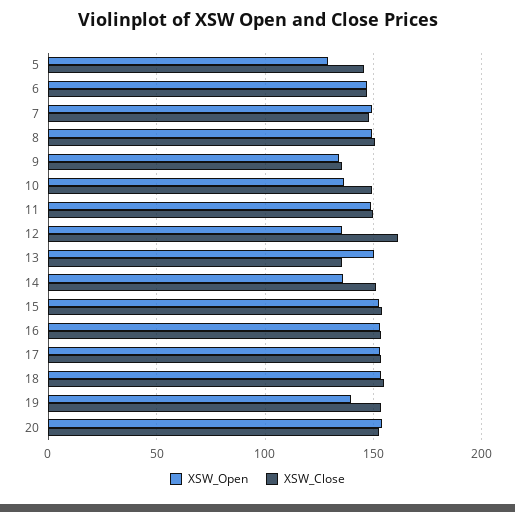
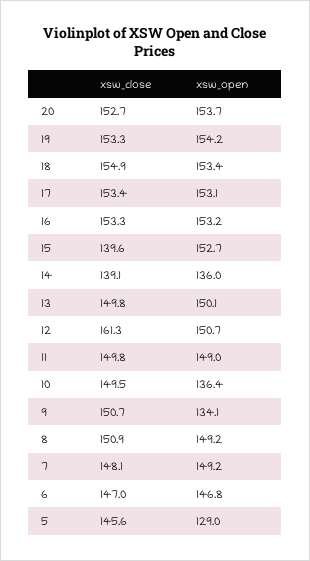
XSW_Close, 9: 135 -> 150.7
XSW_Open, 12: 135 -> 150.7
XSW_Close, 13: 135 -> 149.8
XSW_Close, 14: 150 -> 139.1
XSW_Close, 15: 155 -> 139.6
XSW_Open, 19: 140 -> 154.2

